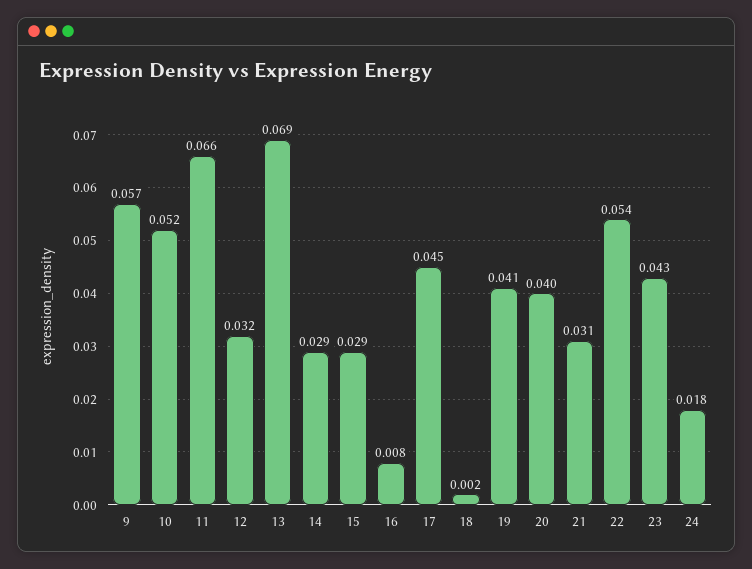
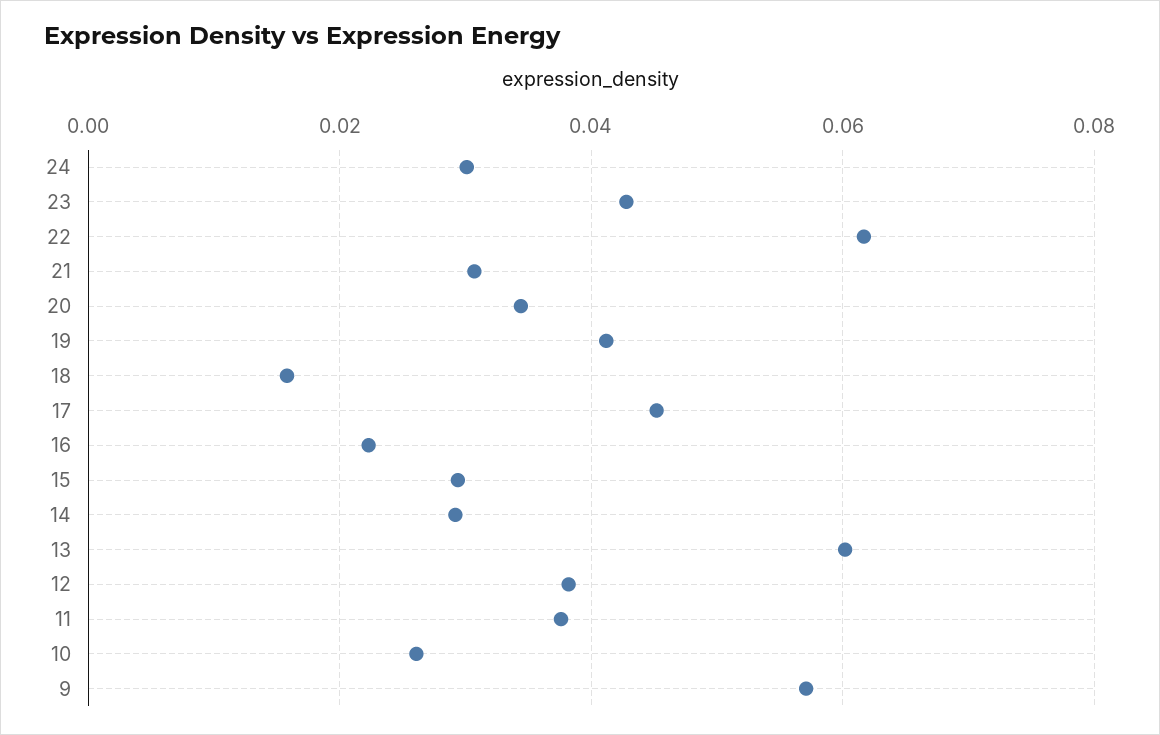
10: 0.052 -> 0.026
11: 0.066 -> 0.038
12: 0.032 -> 0.038
13: 0.069 -> 0.06
16: 0.008 -> 0.022
18: 0.002 -> 0.016
20: 0.04 -> 0.034
22: 0.054 -> 0.062
24: 0.018 -> 0.03

